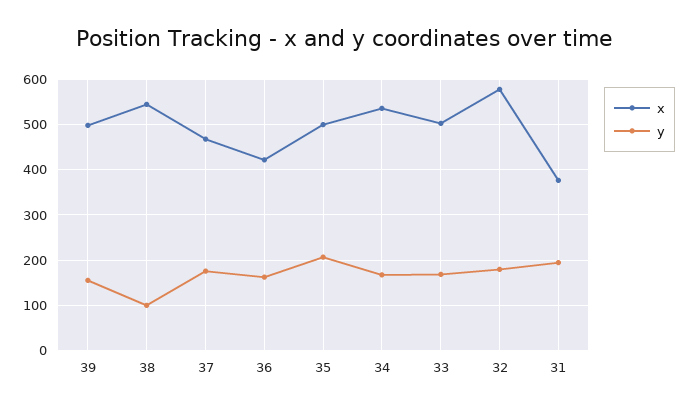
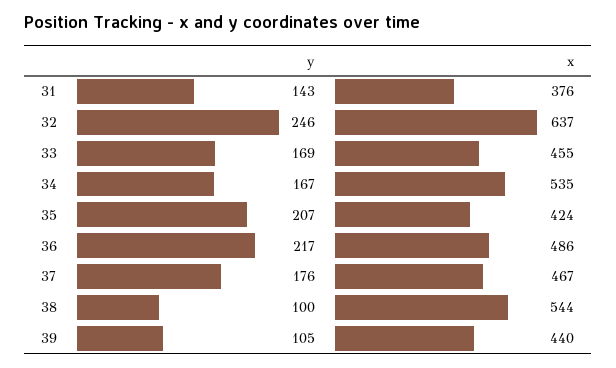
x, 39: 500 -> 440
y, 39: 160 -> 105
x, 36: 420 -> 486
y, 36: 160 -> 217
x, 35: 500 -> 424
x, 33: 500 -> 455
x, 32: 580 -> 637
y, 32: 180 -> 246
y, 31: 200 -> 143

